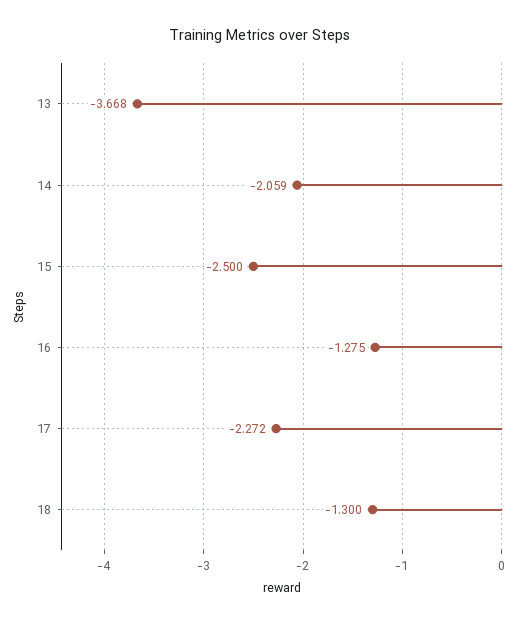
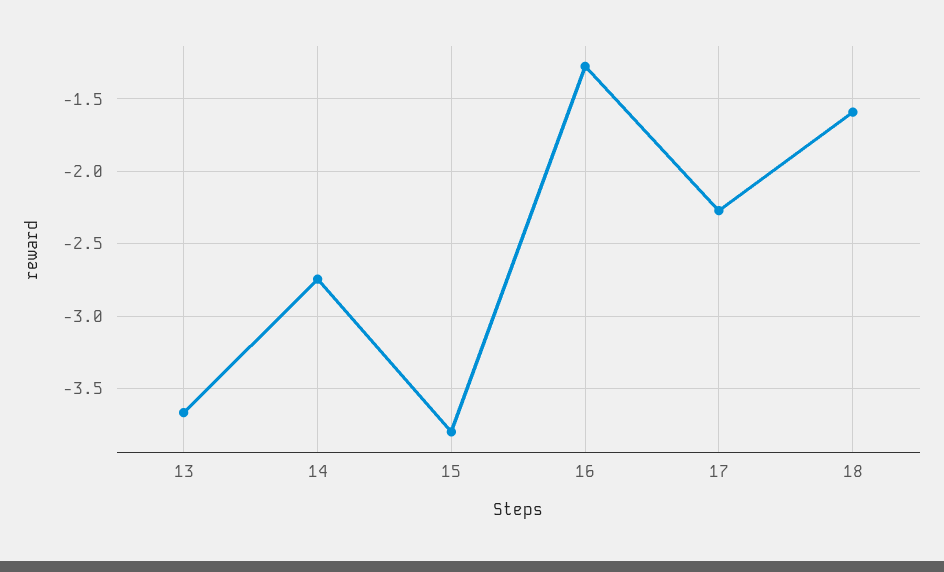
14: -2.059 -> -2.75
15: -2.5 -> -3.8
18: -1.3 -> -1.6

